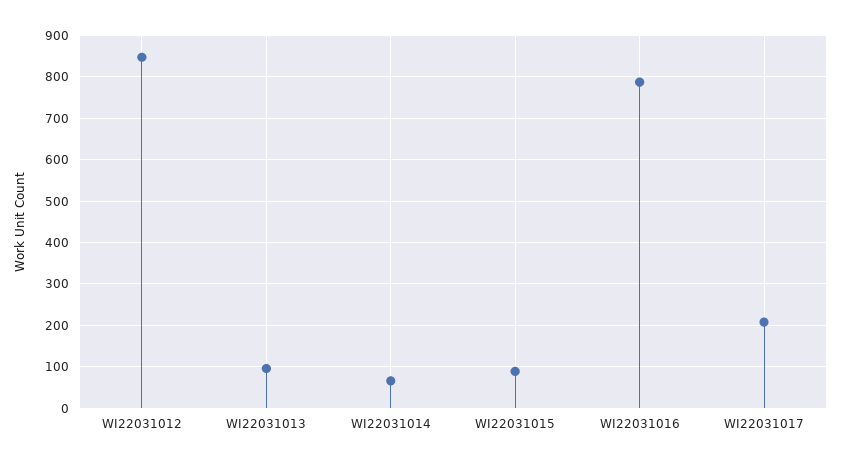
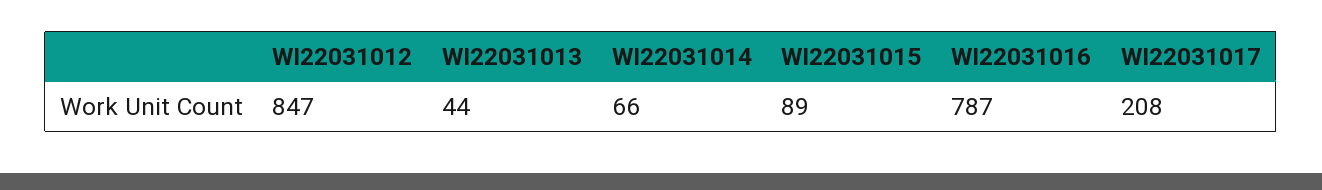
WI22031013: 100 -> 44

